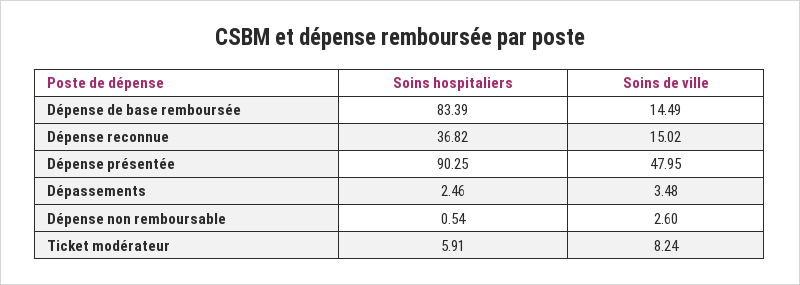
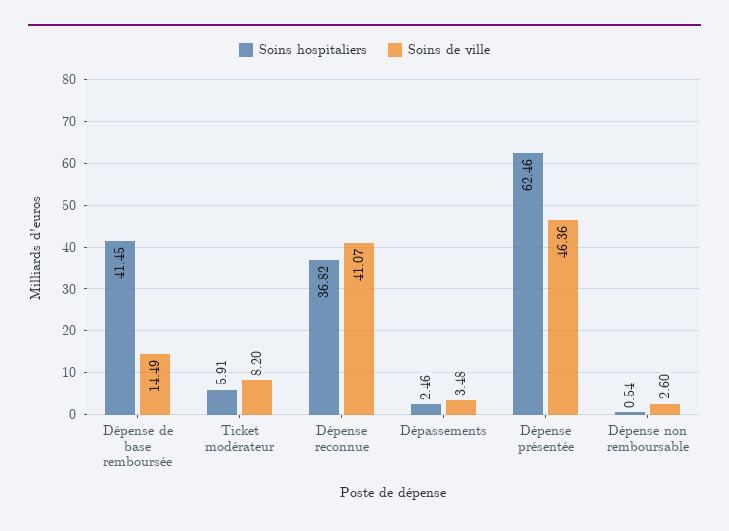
Soins hospitaliers, Dépense de base remboursée: 83.39 -> 41.45
Soins de ville, Dépense reconnue: 15.02 -> 41.07
Soins hospitaliers, Dépense présentée: 90.25 -> 62.46
Soins de ville, Dépense présentée: 47.95 -> 46.36
Soins de ville, Ticket modérateur: 8.24 -> 8.2

